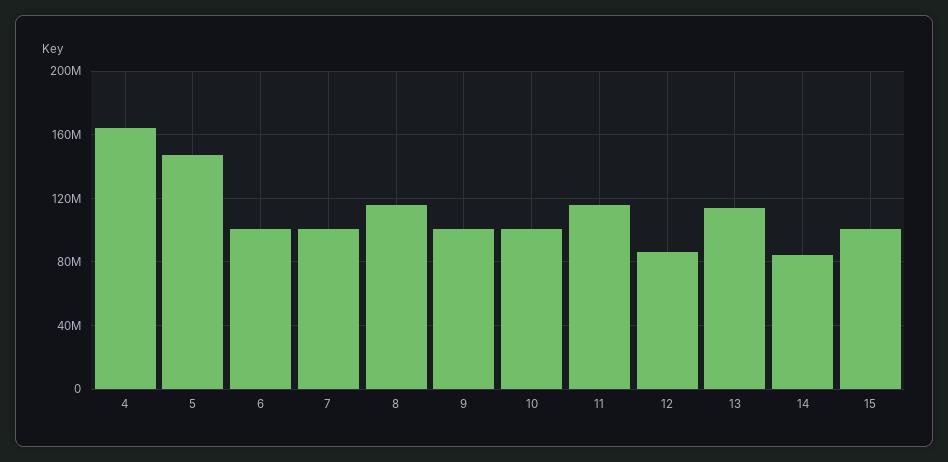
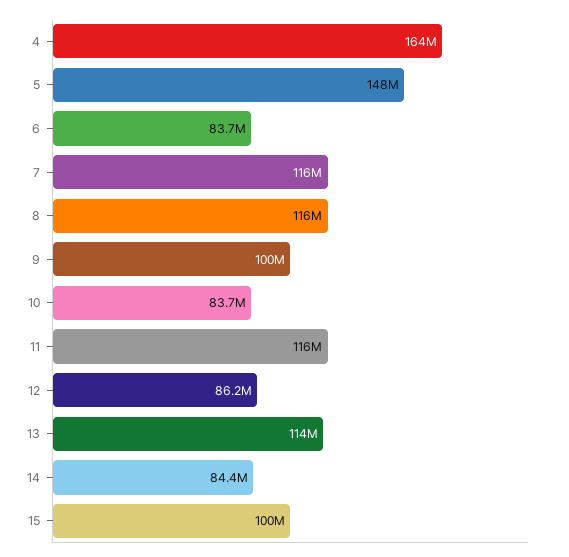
6: 100000000 -> 83700000
7: 100000000 -> 116000000
10: 100000000 -> 83700000

